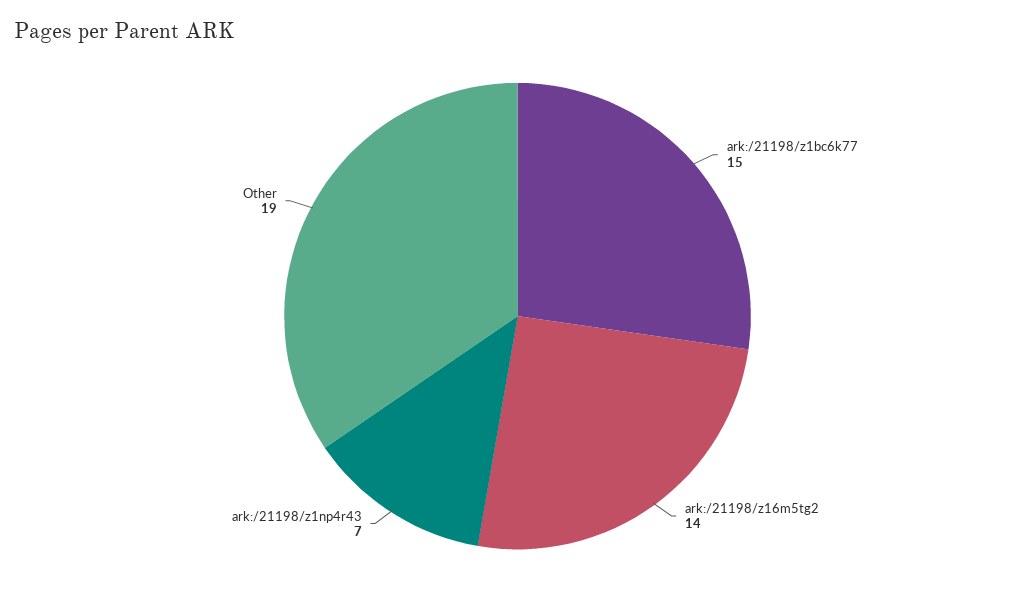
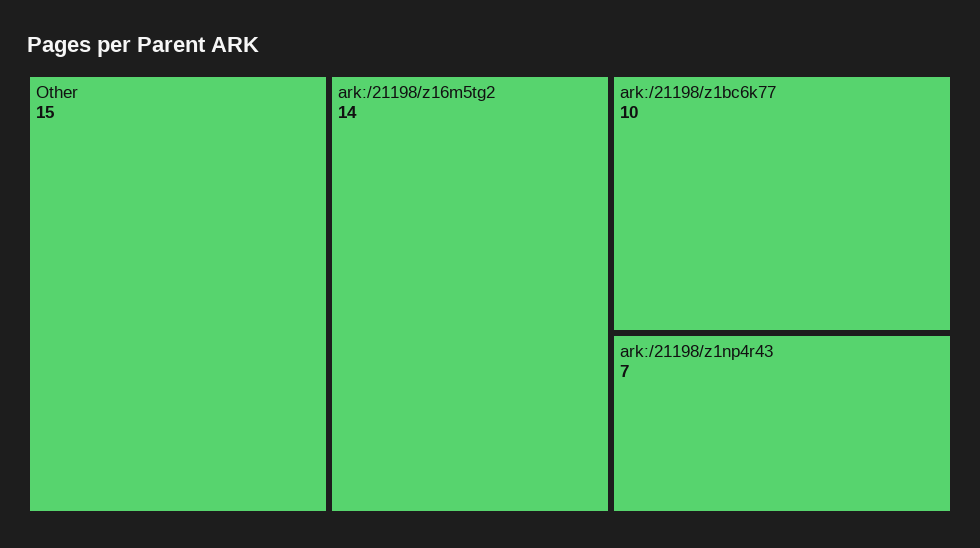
ark:/21198/z1bc6k77: 15 -> 10
Other: 19 -> 15

